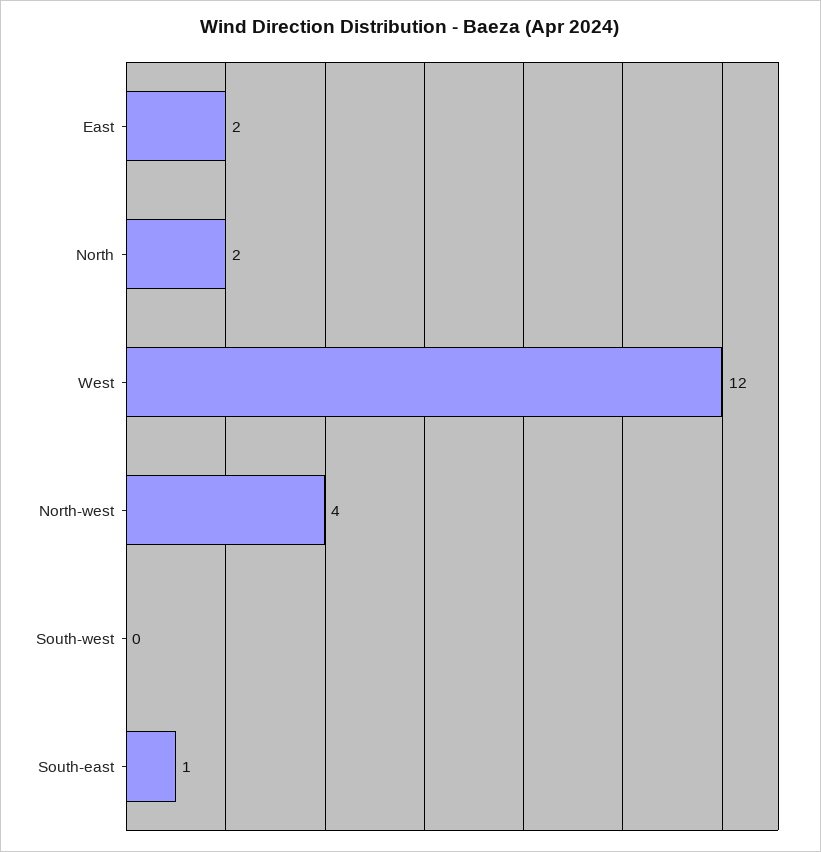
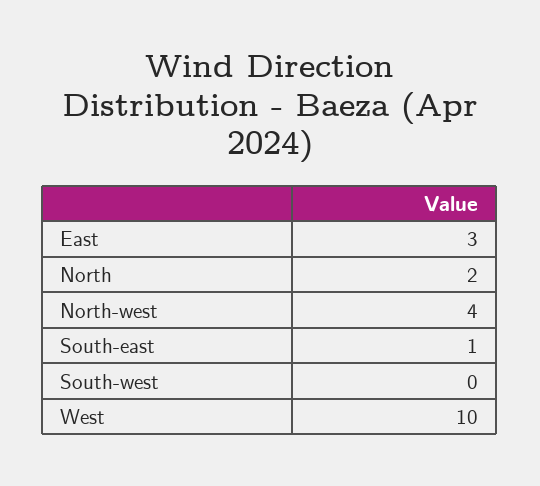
East: 2 -> 3
West: 12 -> 10

